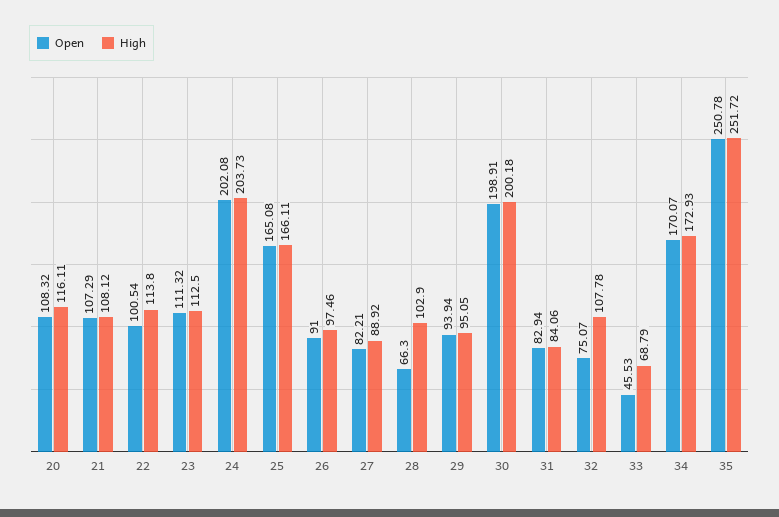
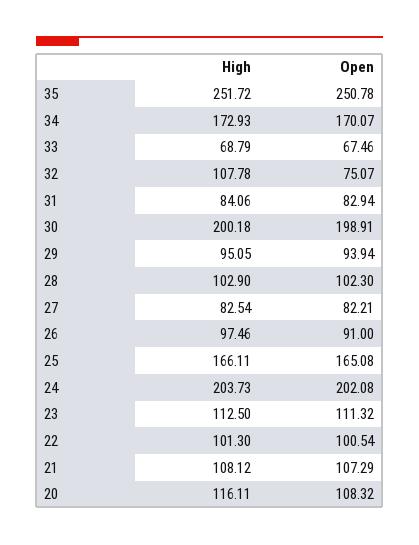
High, 22: 113.8 -> 101.3
High, 27: 88.92 -> 82.54
Open, 28: 66.3 -> 102.3
Open, 33: 45.53 -> 67.46

